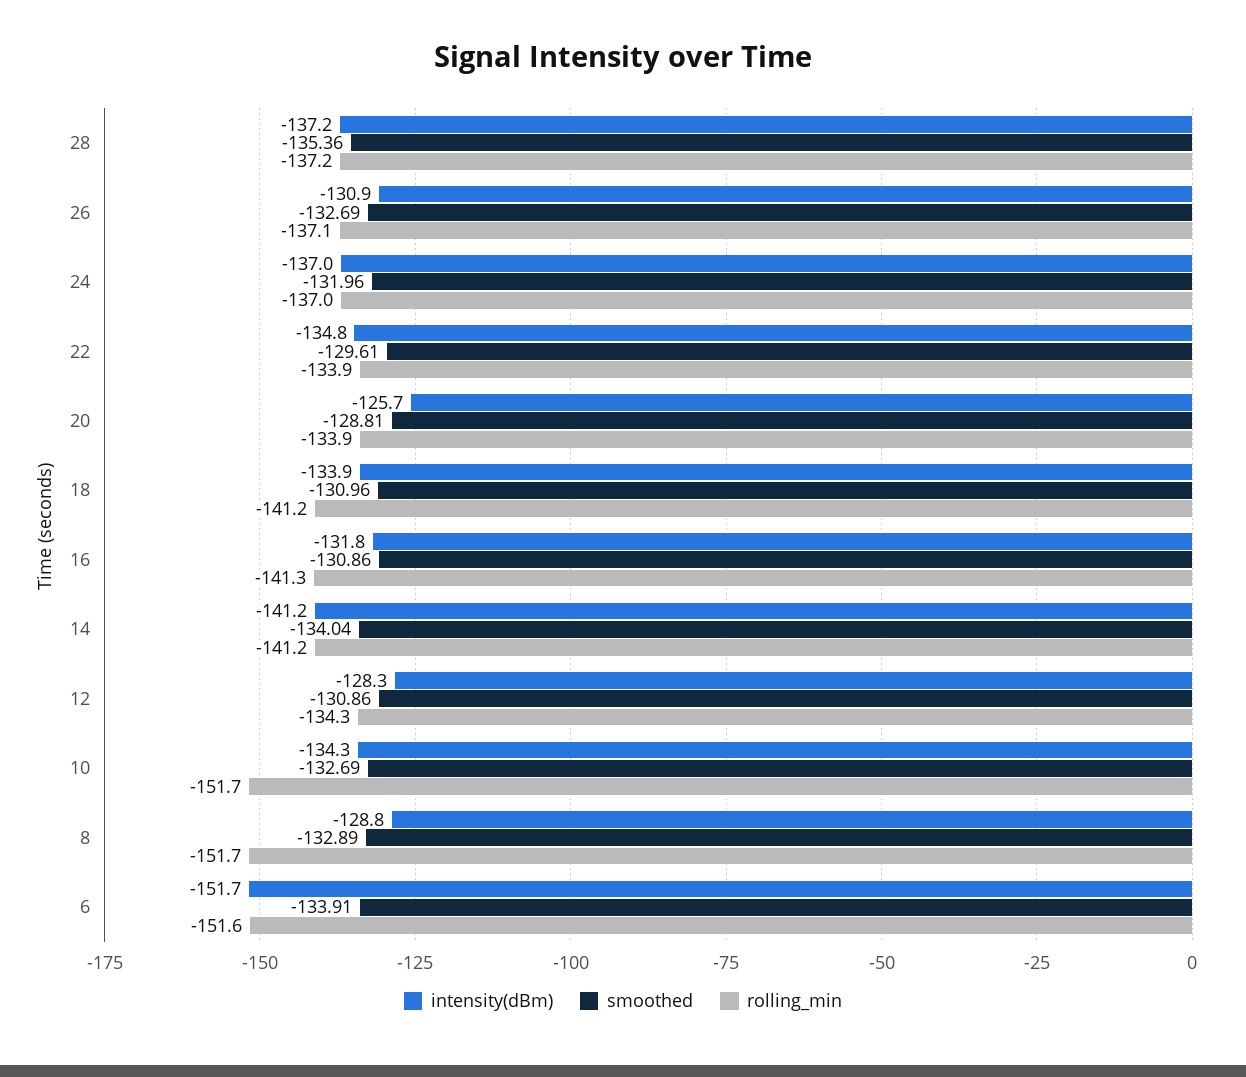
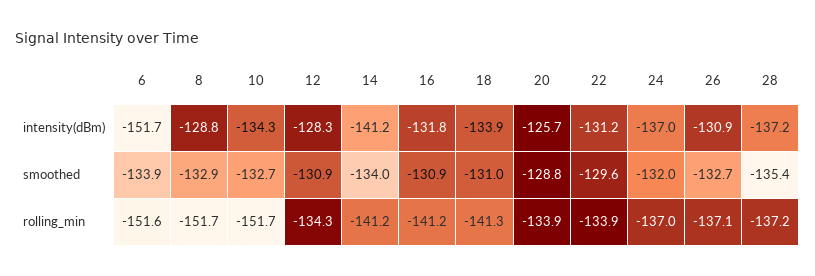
intensity(dBm), 22: -134.8 -> -131.2
rolling_min, 18: -141.2 -> -141.3
rolling_min, 16: -141.3 -> -141.2

